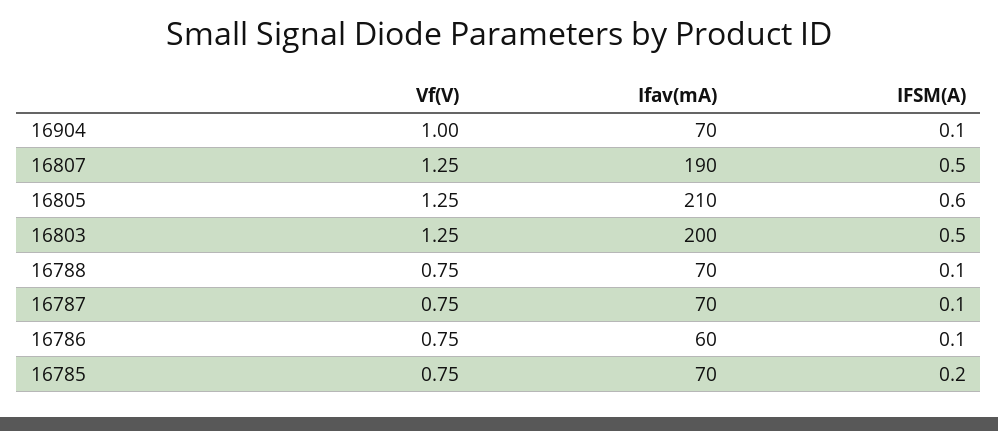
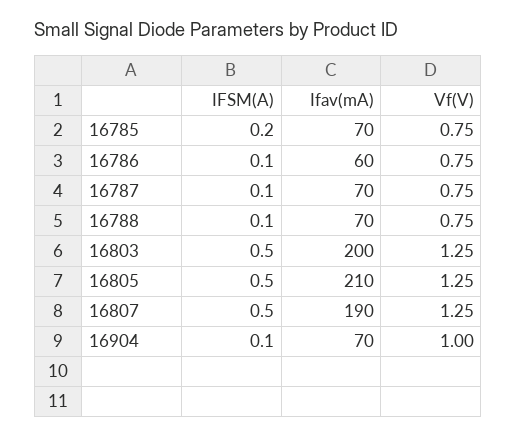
IFSM(A), 16805: 0.6 -> 0.5

